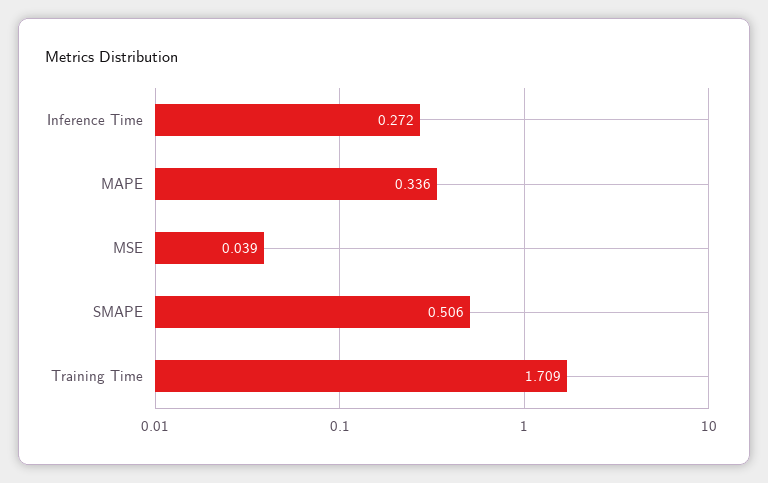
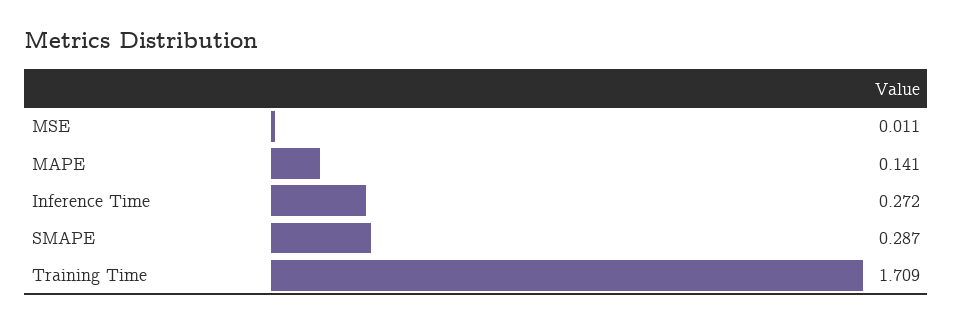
MAPE: 0.336 -> 0.141
MSE: 0.039 -> 0.011
SMAPE: 0.506 -> 0.287

